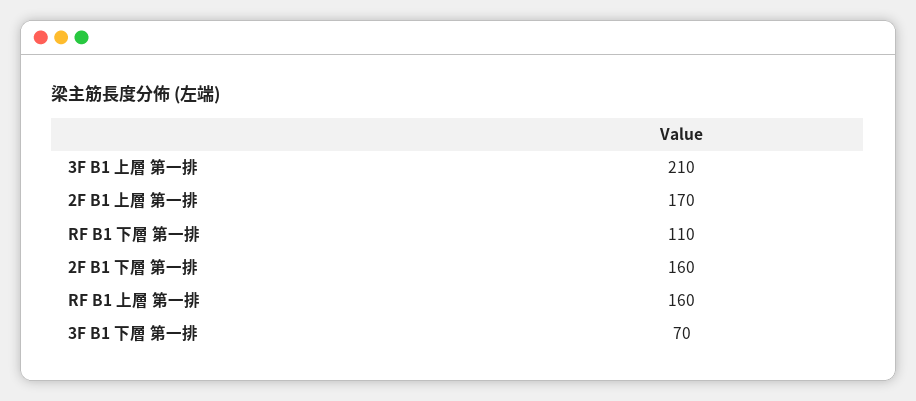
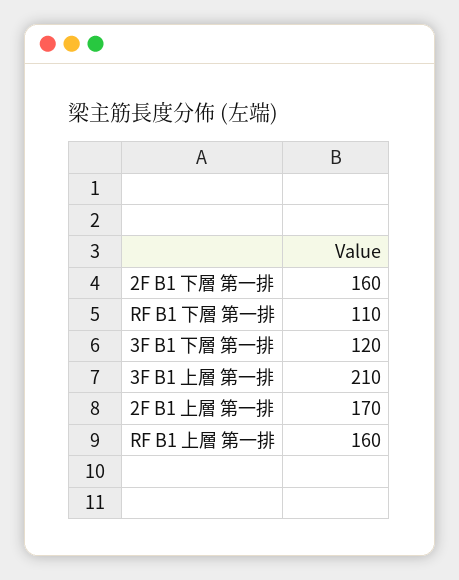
3F B1 下層 第一排: 70 -> 120

